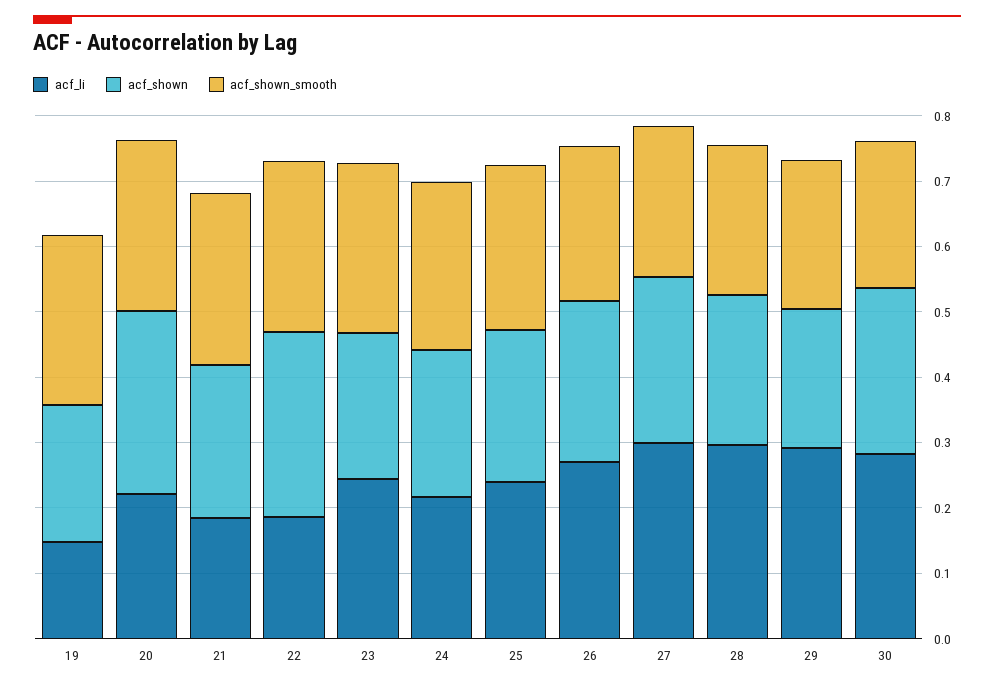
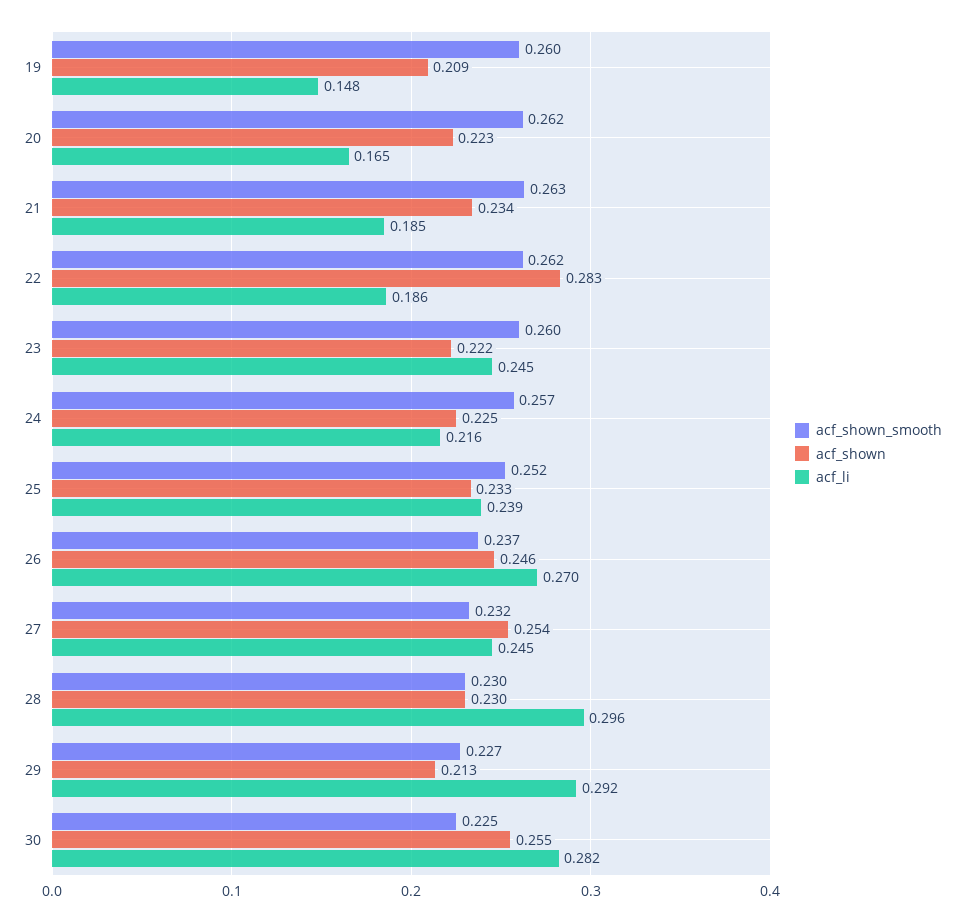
acf_li, 20: 0.22 -> 0.165
acf_shown, 20: 0.28 -> 0.223
acf_li, 27: 0.3 -> 0.245

